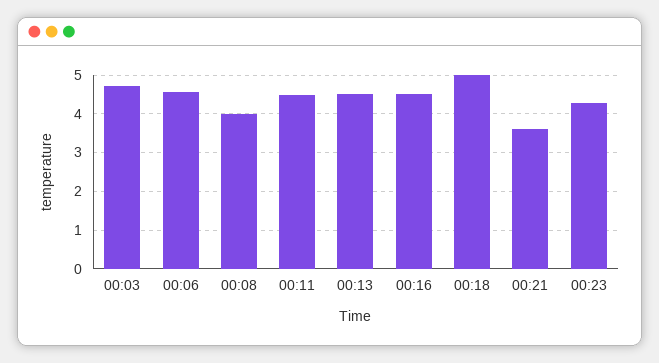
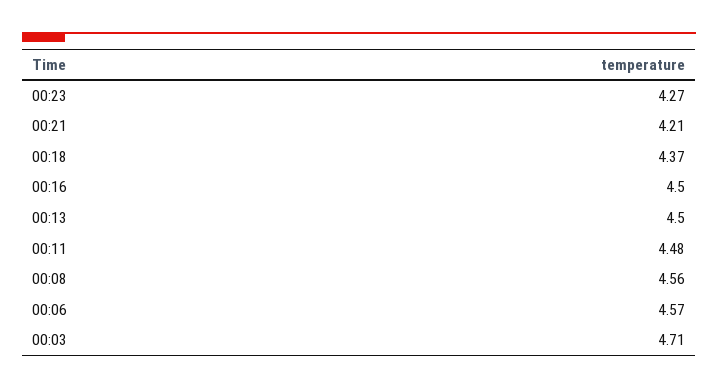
00:08: 4 -> 4.56
00:18: 5 -> 4.37
00:21: 3.6 -> 4.21

